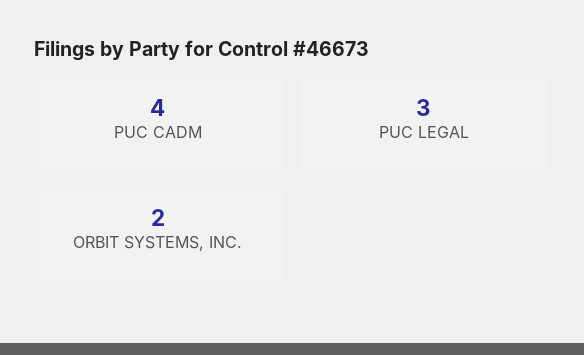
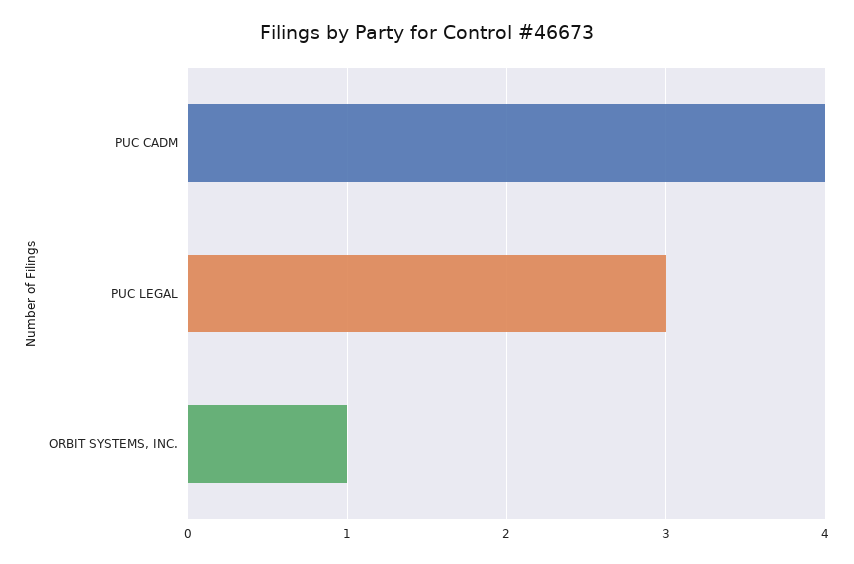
ORBIT SYSTEMS, INC.: 2 -> 1

